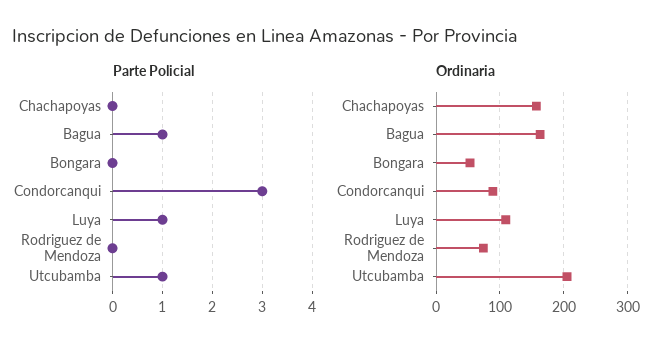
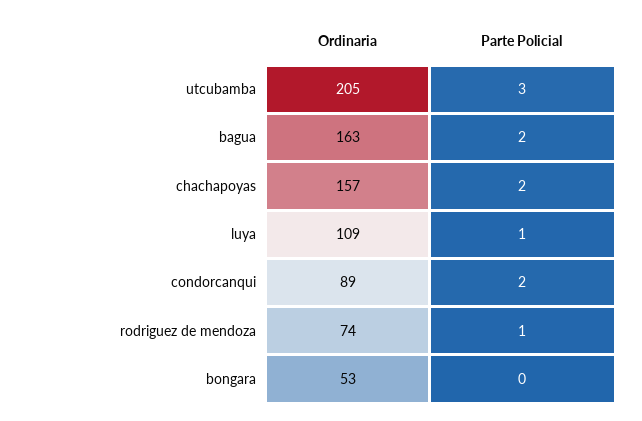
Parte Policial, Chachapoyas: 0 -> 2
Parte Policial, Bagua: 1 -> 2
Parte Policial, Condorcanqui: 3 -> 2
Parte Policial, Rodriguez de Mendoza: 0 -> 1
Parte Policial, Utcubamba: 1 -> 3

